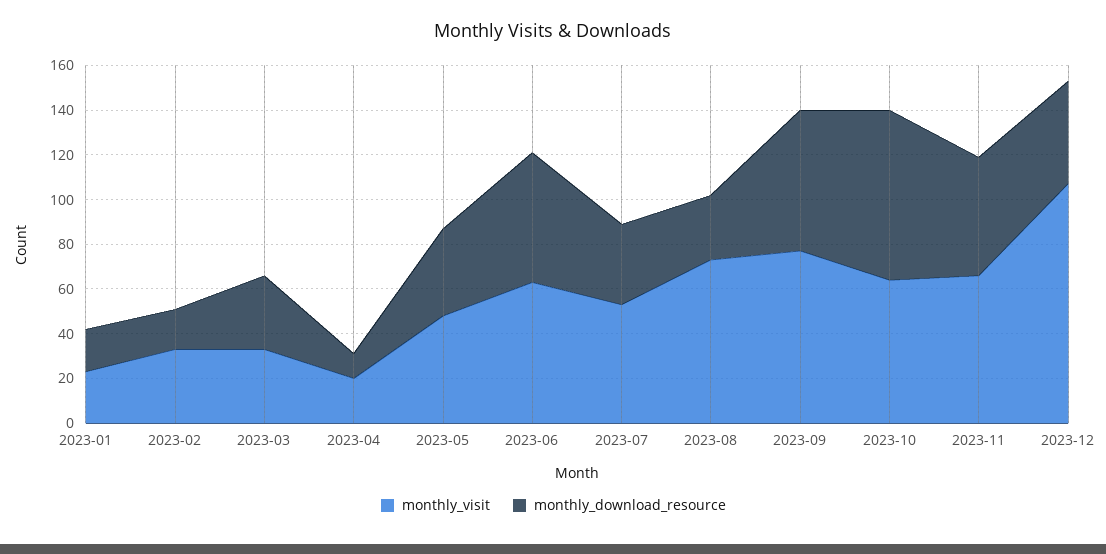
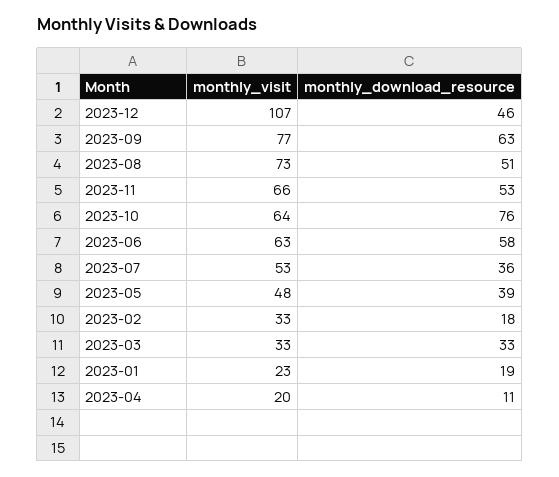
monthly_download_resource, 2023-08: 30 -> 51

